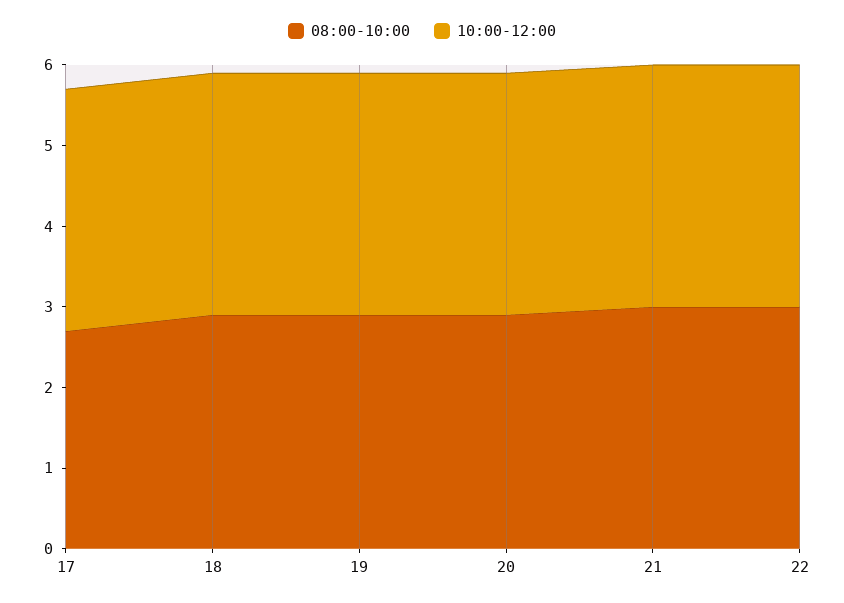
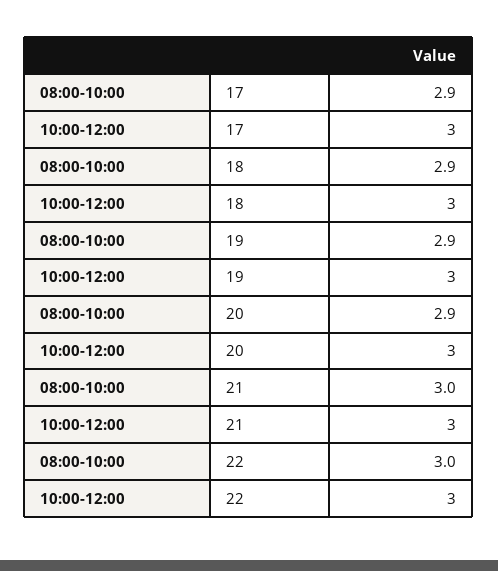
08:00-10:00, 17: 2.7 -> 2.9

